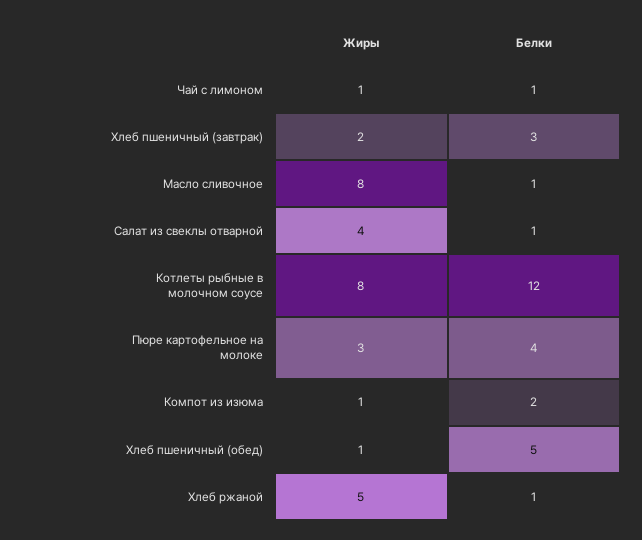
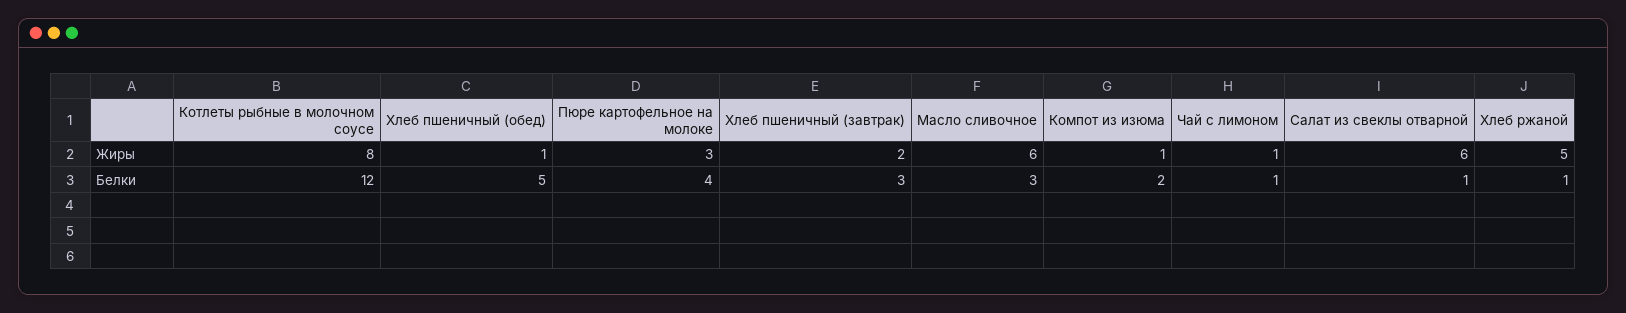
Жиры, Масло сливочное: 8 -> 6
Белки, Масло сливочное: 1 -> 3
Жиры, Салат из свеклы отварной: 4 -> 6

